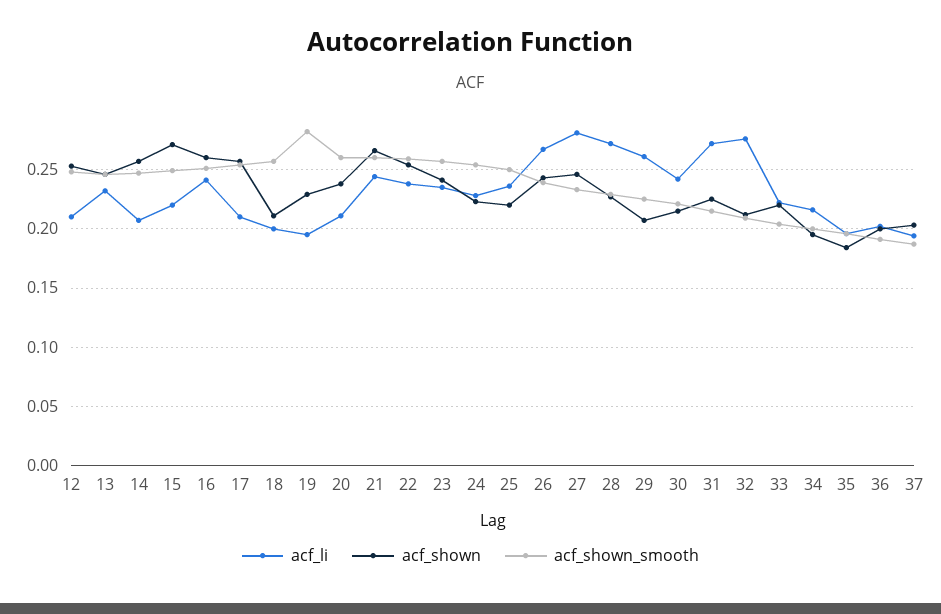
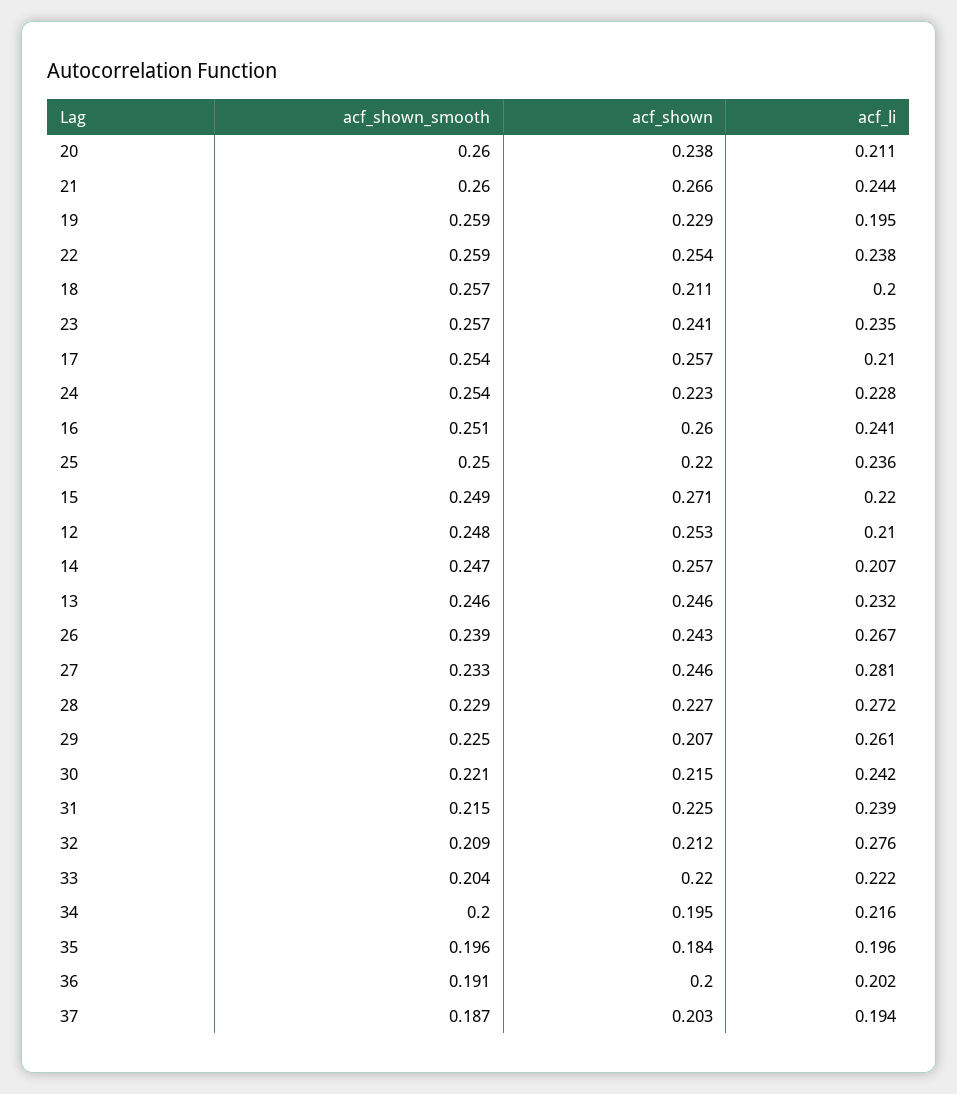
acf_shown_smooth, 19: 0.28 -> 0.259
acf_li, 31: 0.27 -> 0.239

